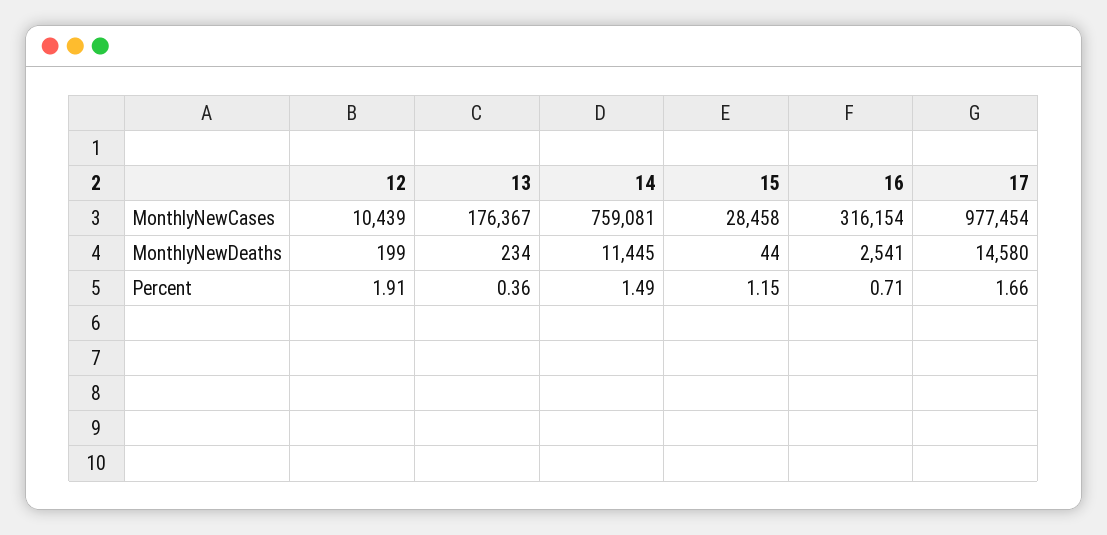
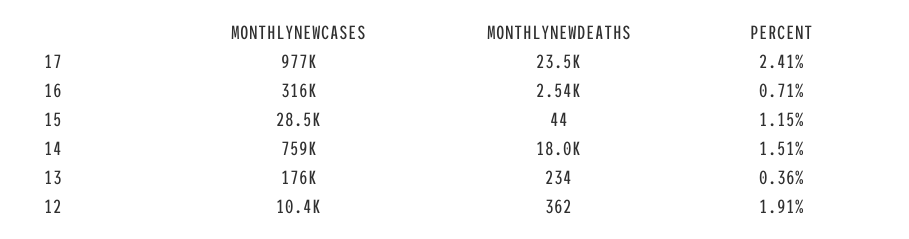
12, MonthlyNewDeaths: 199 -> 362
14, MonthlyNewDeaths: 11445 -> 18000
17, MonthlyNewDeaths: 14580 -> 23500
14, Percent: 1.49 -> 1.51
17, Percent: 1.66 -> 2.41

